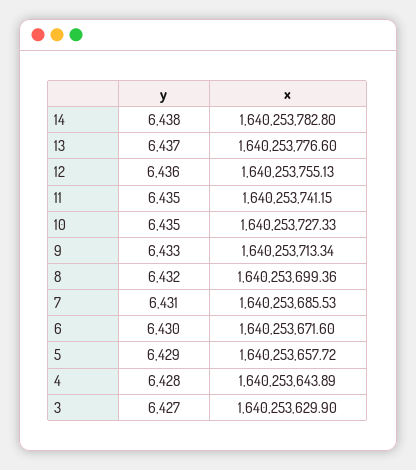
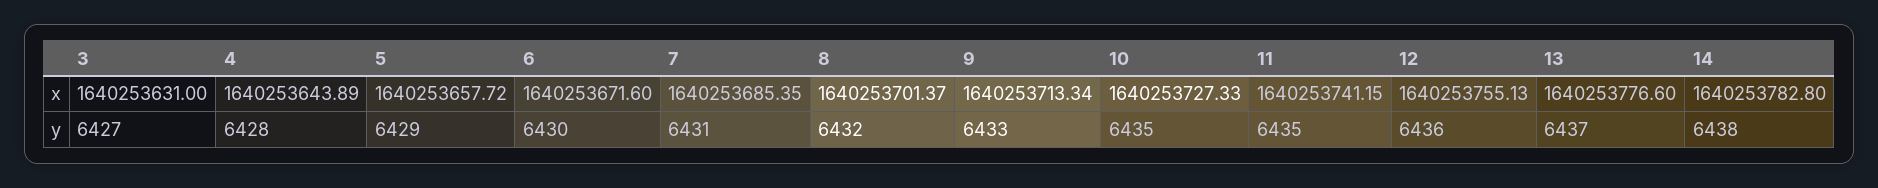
x, 8: 1640253699.36 -> 1640253701.37
x, 7: 1640253685.53 -> 1640253685.35
x, 3: 1640253629.9 -> 1640253631

